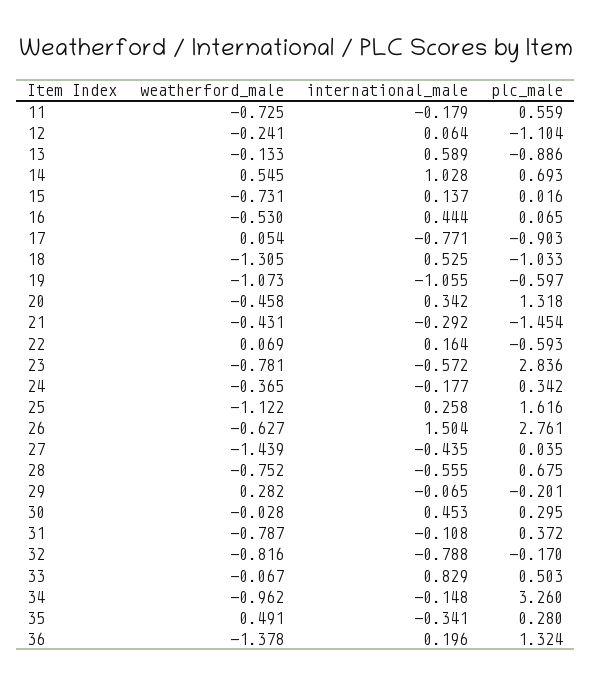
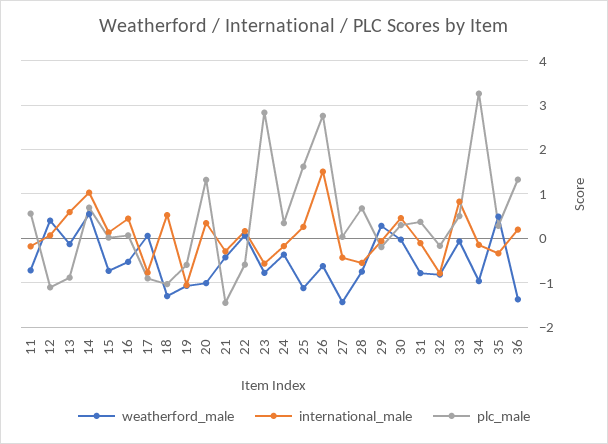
weatherford_male, 12: -0.241 -> 0.4
weatherford_male, 20: -0.458 -> -1

